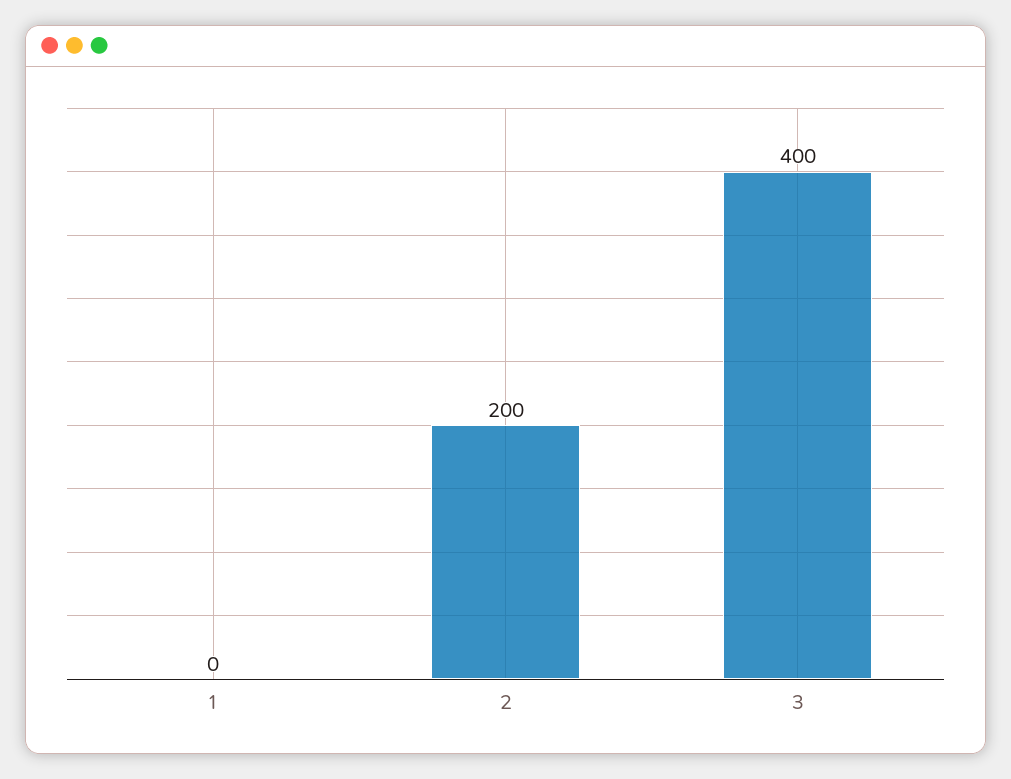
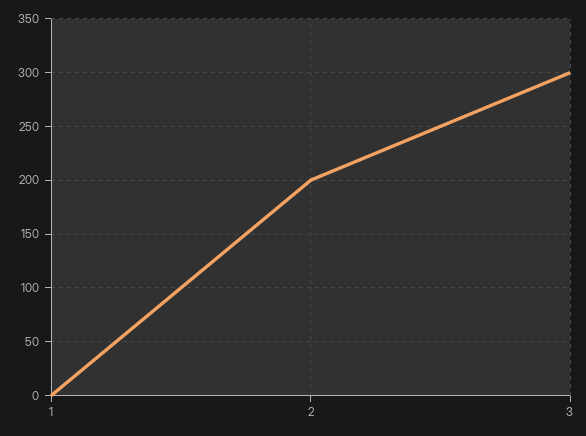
3: 400 -> 300

